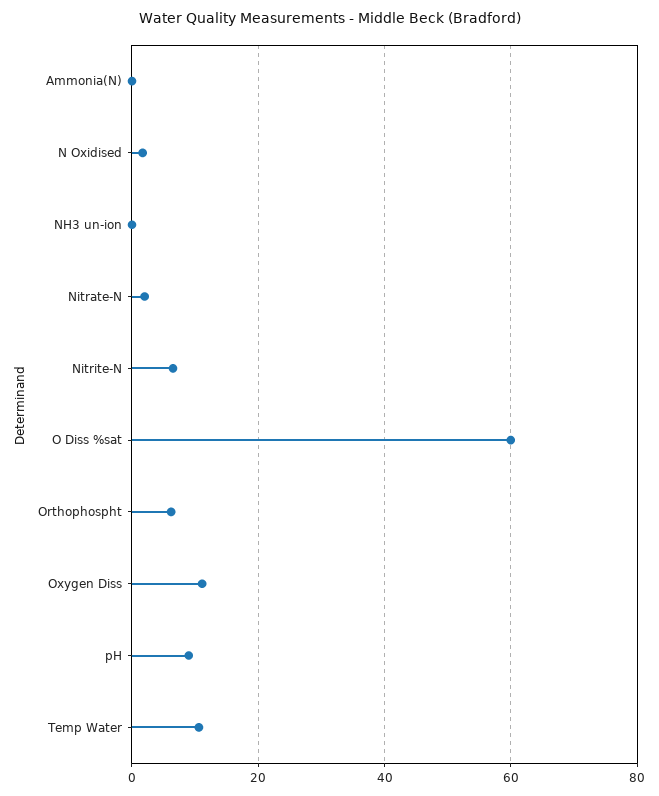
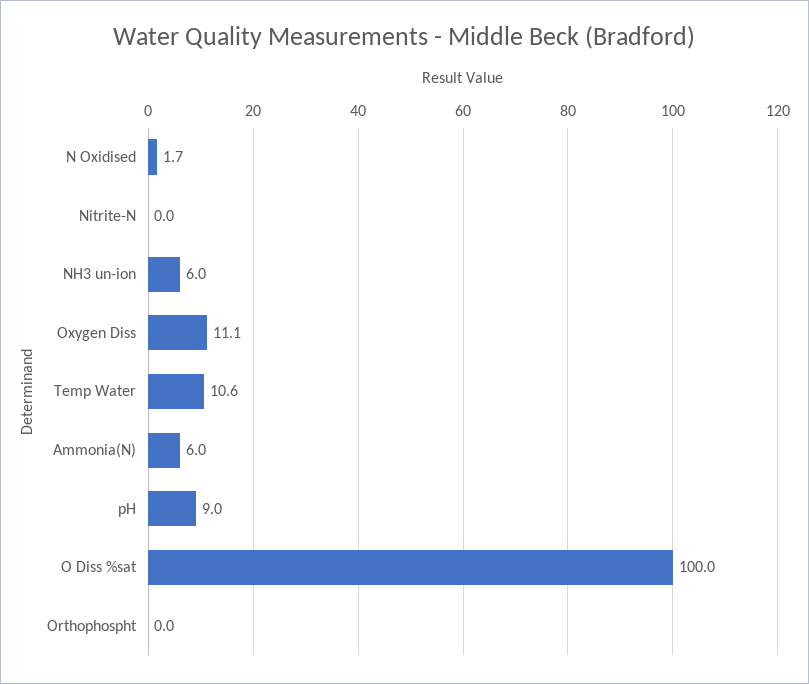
Ammonia(N): 0 -> 6
NH3 un-ion: 0 -> 6
Nitrate-N: 2 -> none
Nitrite-N: 6 -> 0
O Diss %sat: 60 -> 100
Orthophospht: 6 -> 0

